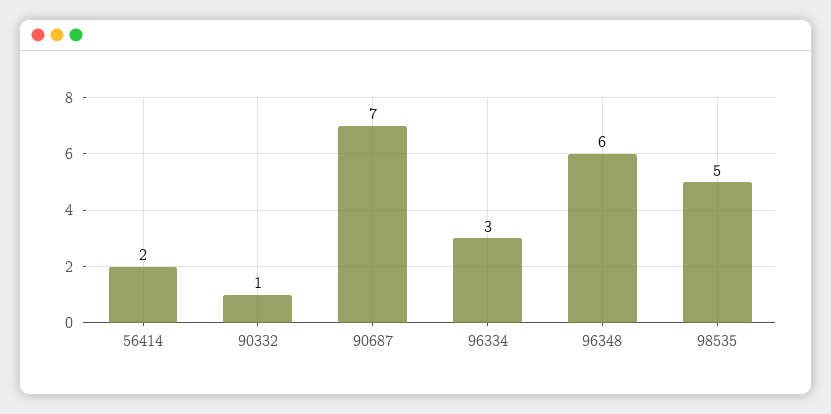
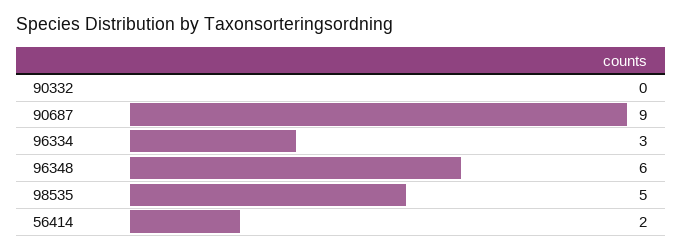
90332: 1 -> 0
90687: 7 -> 9

